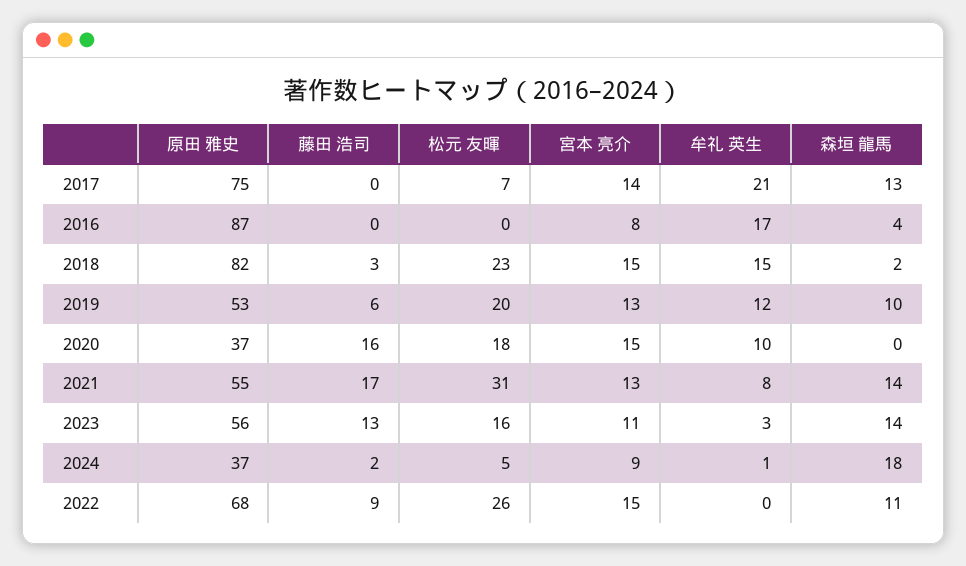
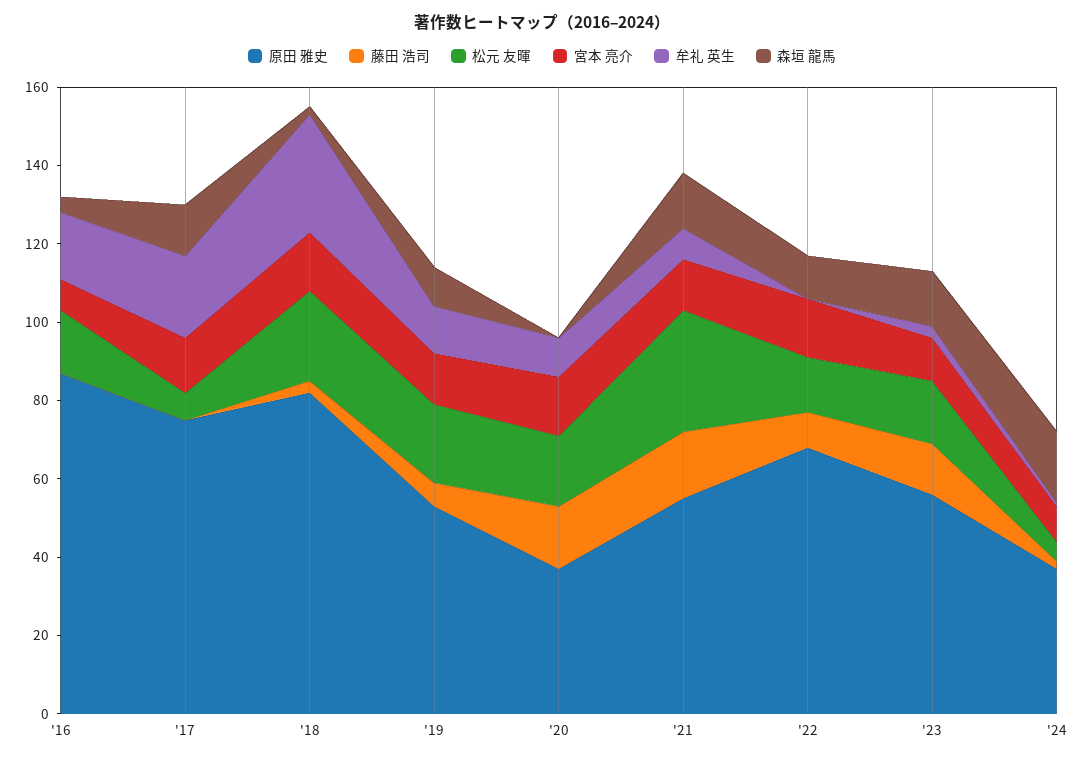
松元 友暉, 2016: 0 -> 15
牟礼 英生, 2018: 15 -> 30
松元 友暉, 2022: 26 -> 15

